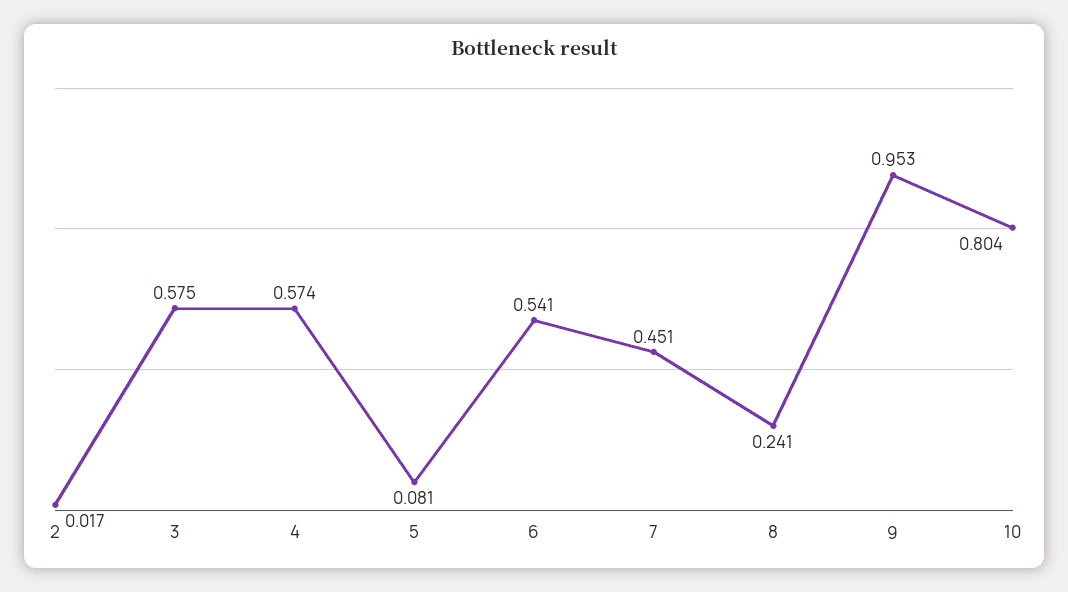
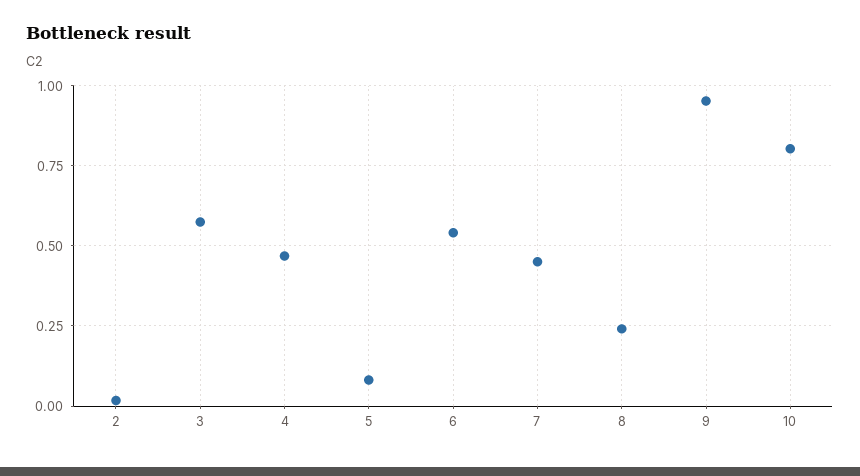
4: 0.574 -> 0.475

